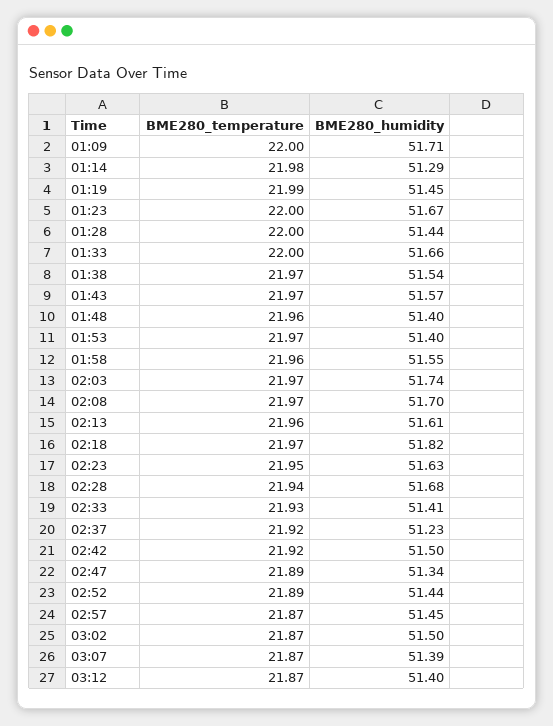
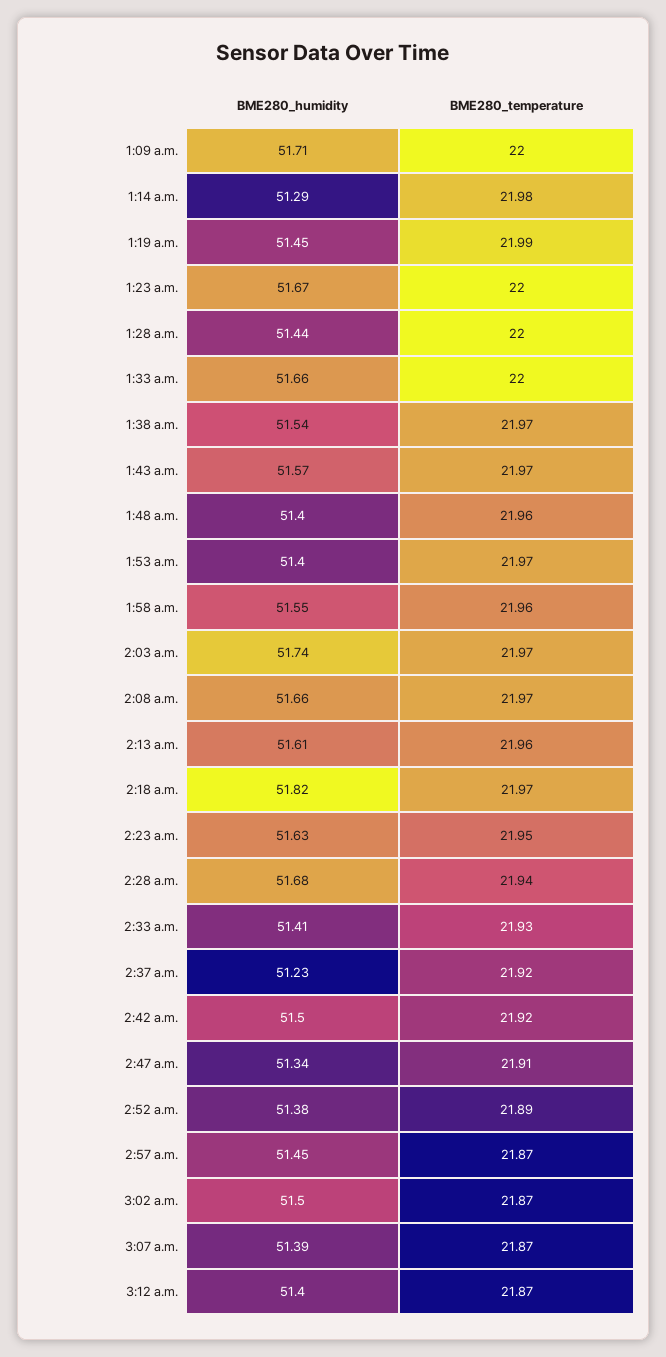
BME280_humidity, 02:08: 51.7 -> 51.66
BME280_temperature, 02:47: 21.89 -> 21.91
BME280_humidity, 02:52: 51.44 -> 51.38

